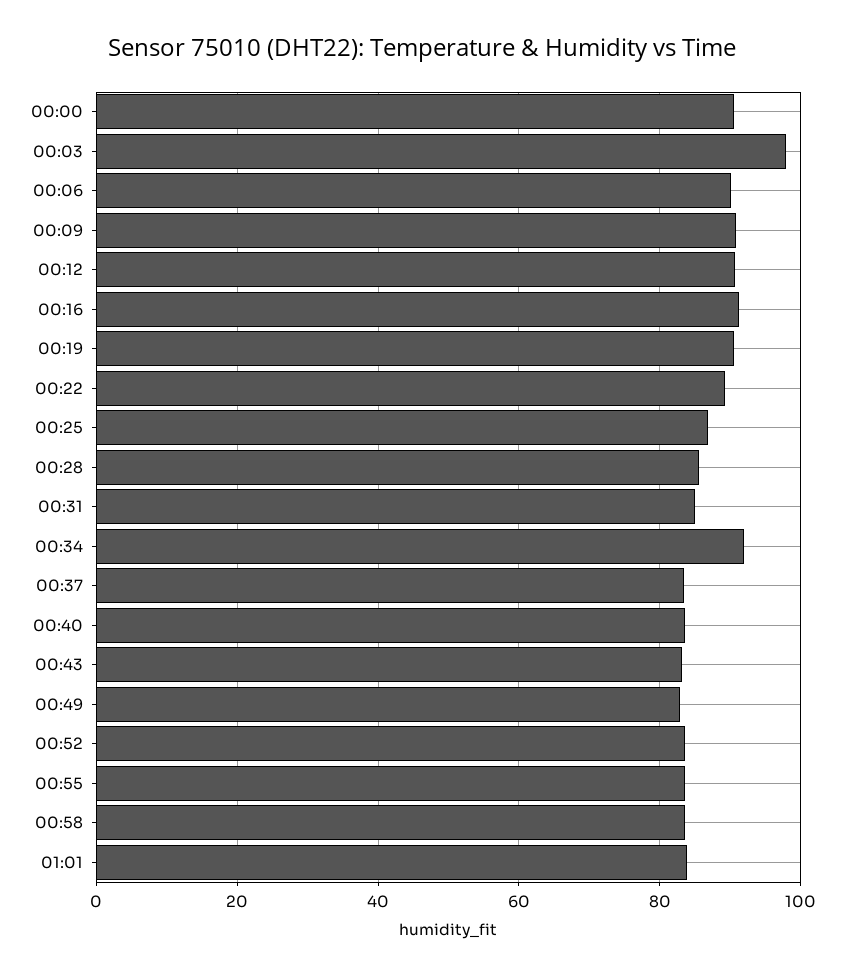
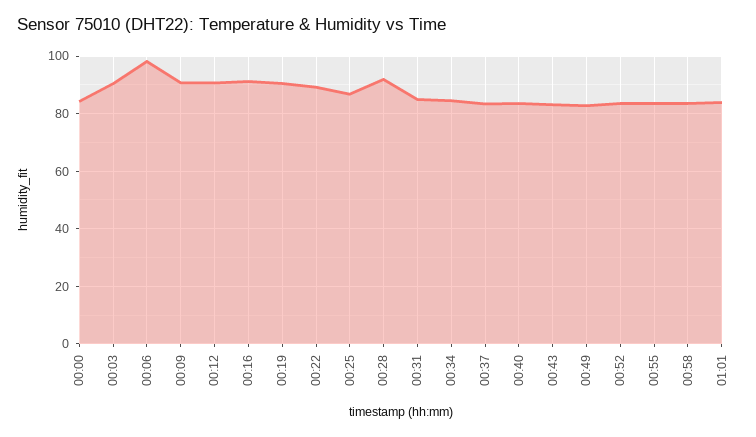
00:00: 90 -> 85
00:03: 98 -> 90
00:06: 90 -> 97.5
00:28: 86 -> 92.5
00:34: 92 -> 85

